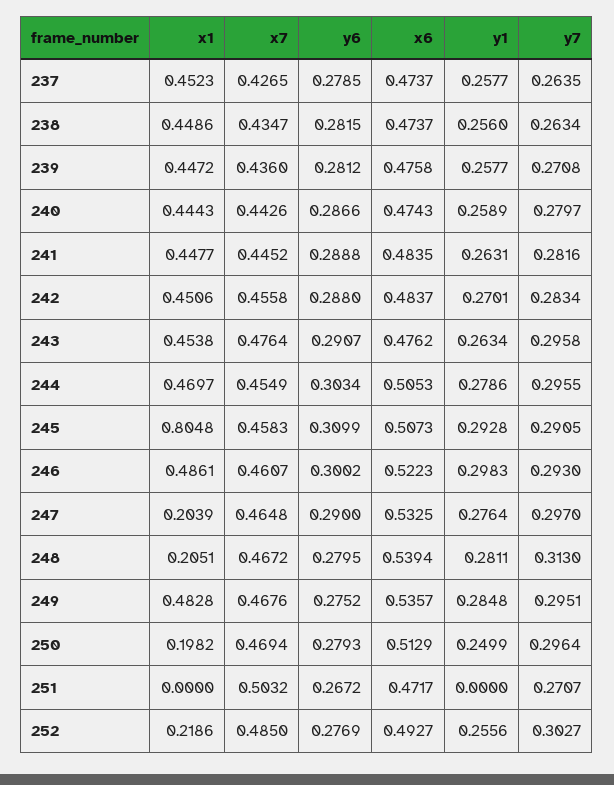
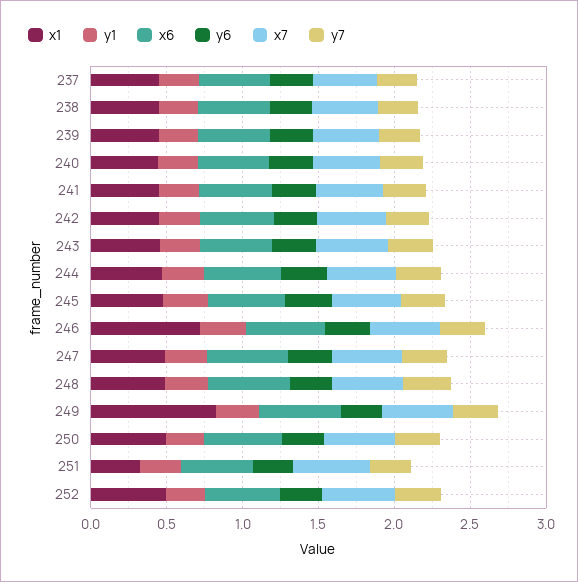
x1, 245: 0.8048 -> 0.5
x1, 246: 0.4861 -> 0.7
x1, 247: 0.2039 -> 0.5
x1, 248: 0.2051 -> 0.5
x1, 249: 0.4828 -> 0.8
x1, 250: 0.1982 -> 0.5
x1, 251: 0 -> 0.3
y1, 251: 0 -> 0.3
x1, 252: 0.2186 -> 0.5

